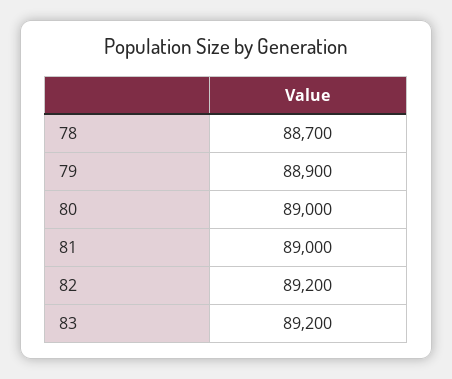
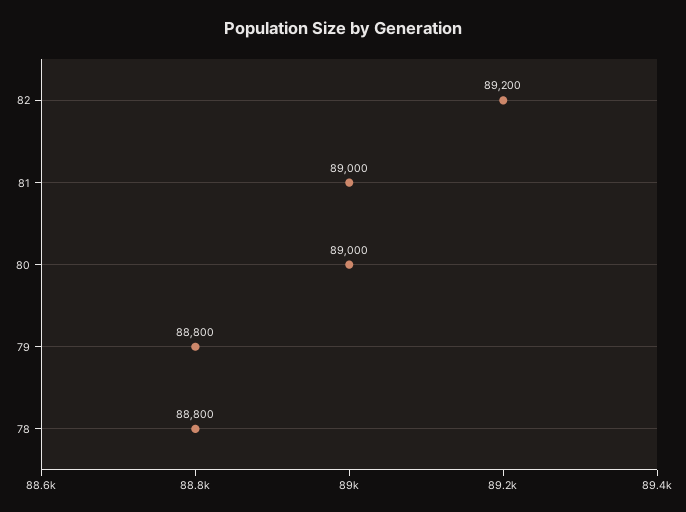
78: 88700 -> 88800
79: 88900 -> 88800
83: 89200 -> none

